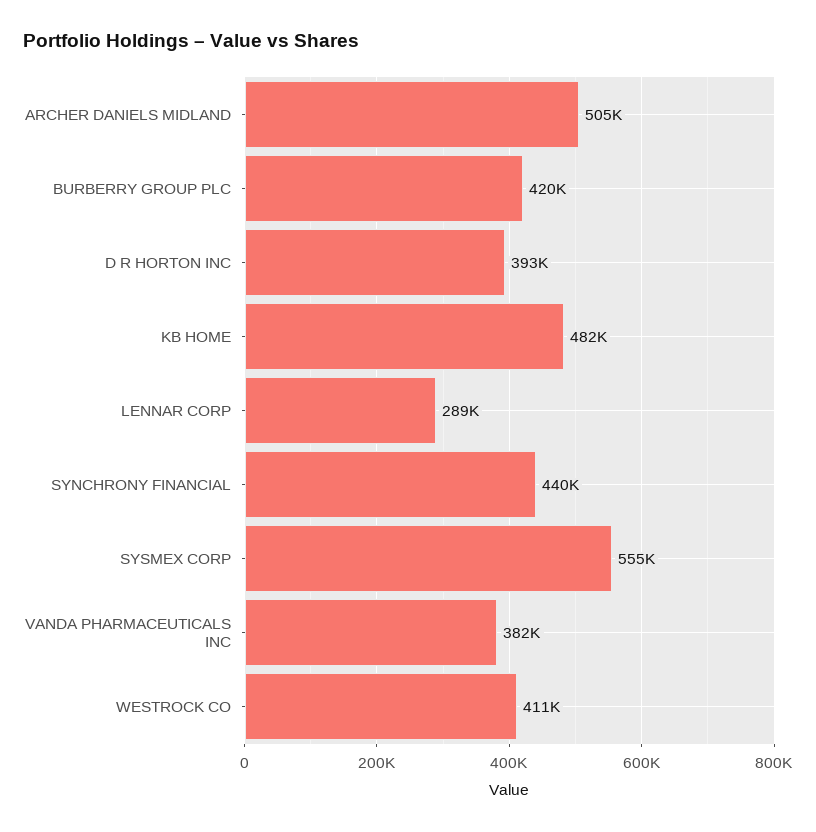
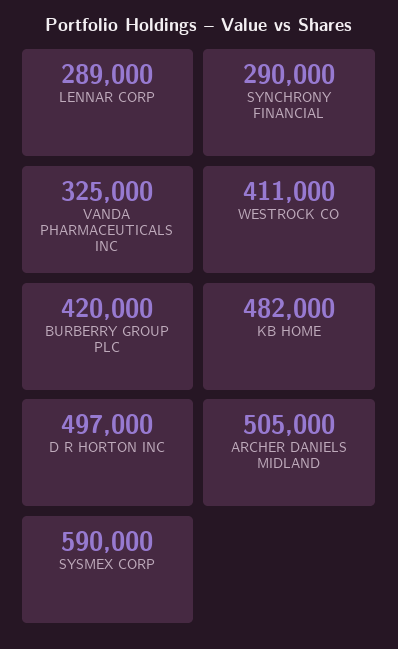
D R HORTON INC: 393000 -> 497000
SYNCHRONY FINANCIAL: 440000 -> 290000
SYSMEX CORP: 555000 -> 590000
VANDA PHARMACEUTICALS INC: 382000 -> 325000

